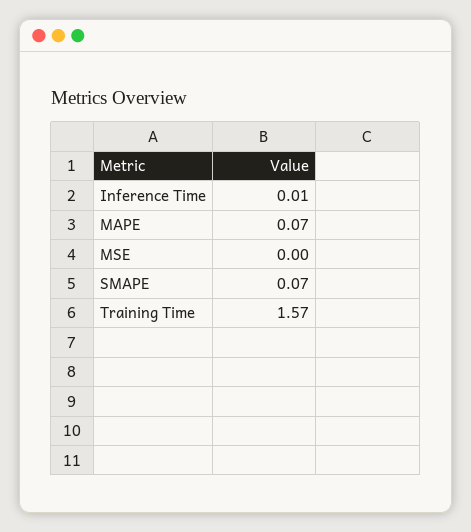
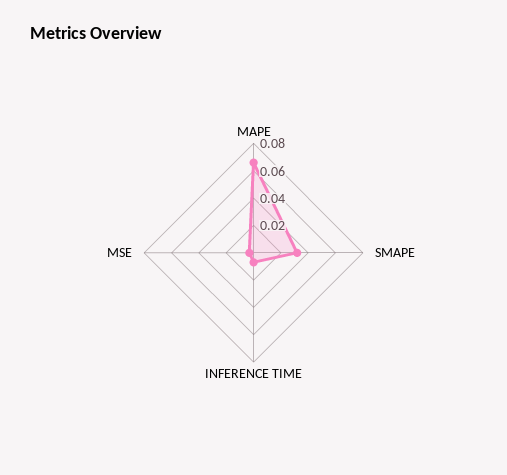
SMAPE: 0.07 -> 0.03
Training Time: 1.57 -> none

